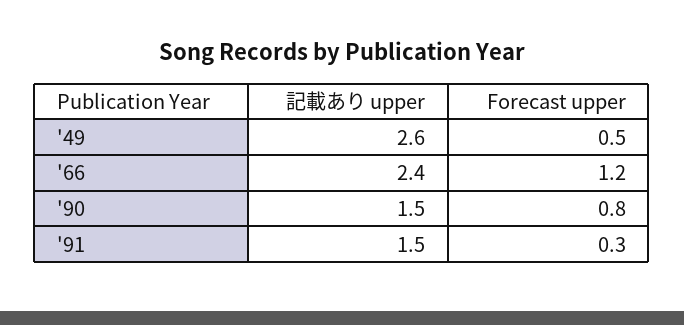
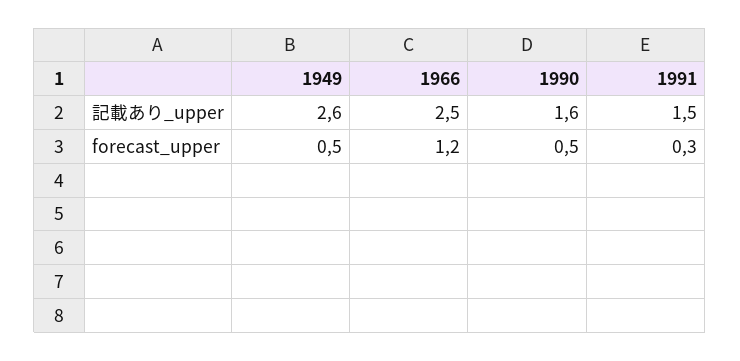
記載あり upper, '66: 2.4 -> 2.5
記載あり upper, '90: 1.5 -> 1.6
Forecast upper, '90: 0.8 -> 0.5

